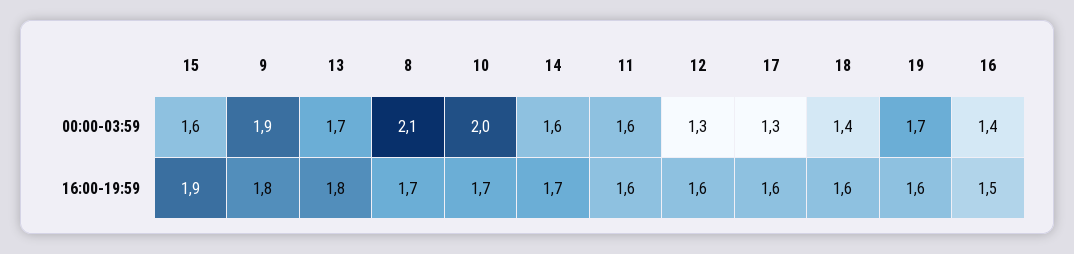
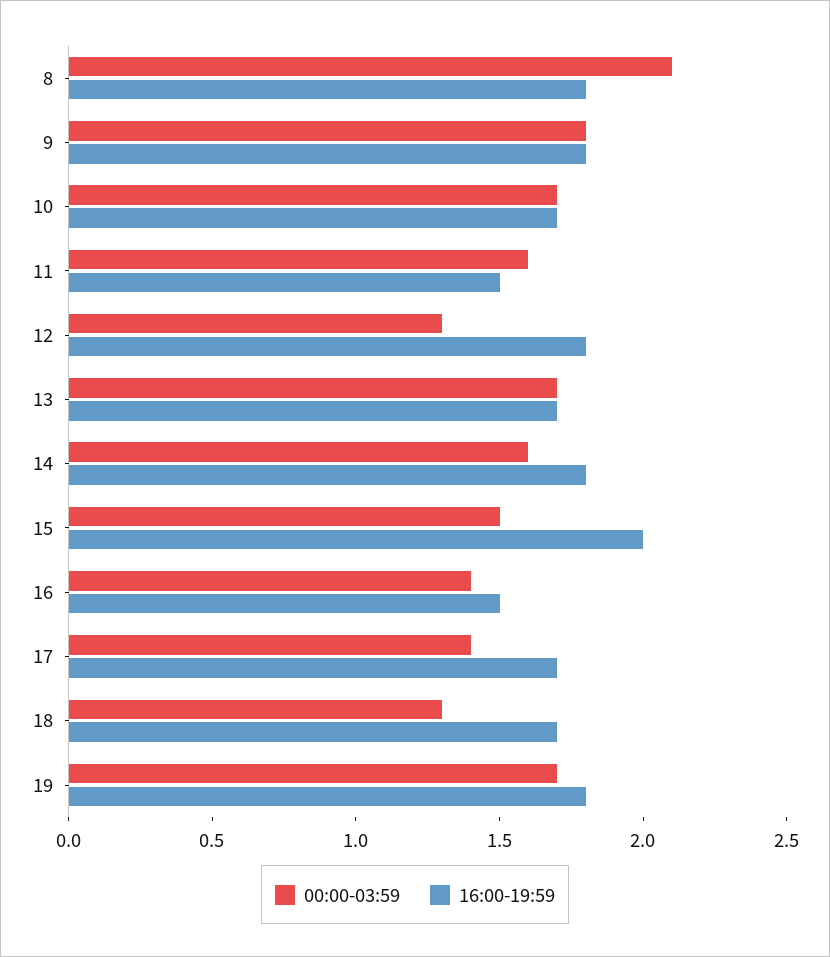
00:00-03:59, 15: 1.6 -> 1.5
00:00-03:59, 9: 1.9 -> 1.8
00:00-03:59, 10: 2 -> 1.7
00:00-03:59, 17: 1.3 -> 1.4
00:00-03:59, 18: 1.4 -> 1.3
16:00-19:59, 15: 1.9 -> 2
16:00-19:59, 13: 1.8 -> 1.7
16:00-19:59, 8: 1.7 -> 1.8
16:00-19:59, 14: 1.7 -> 1.8
16:00-19:59, 11: 1.6 -> 1.5
16:00-19:59, 12: 1.6 -> 1.8
16:00-19:59, 17: 1.6 -> 1.7
16:00-19:59, 18: 1.6 -> 1.7
16:00-19:59, 19: 1.6 -> 1.8

